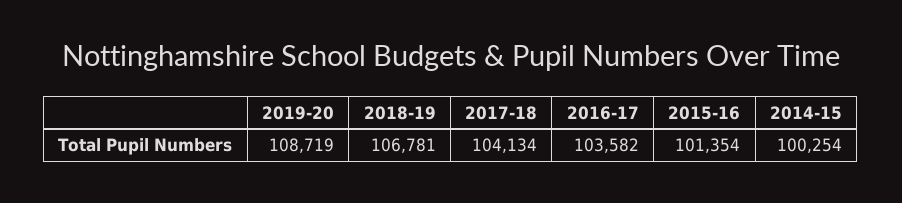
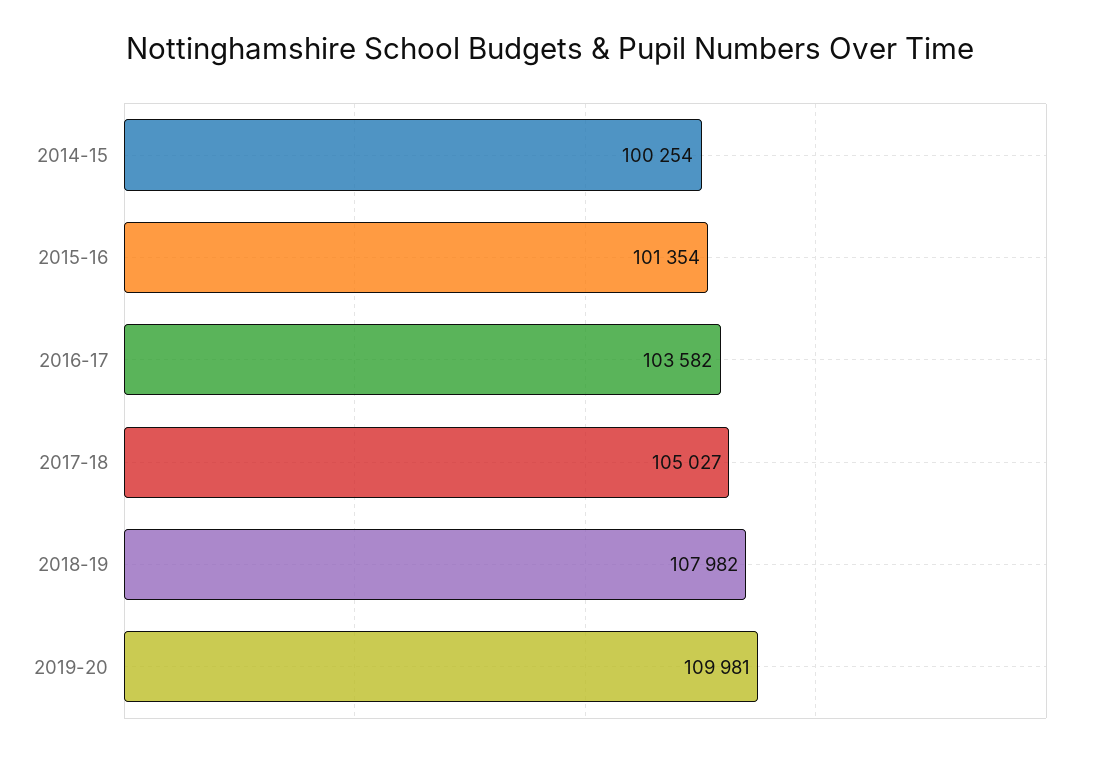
2019-20: 108719 -> 109981
2018-19: 106781 -> 107982
2017-18: 104134 -> 105027

